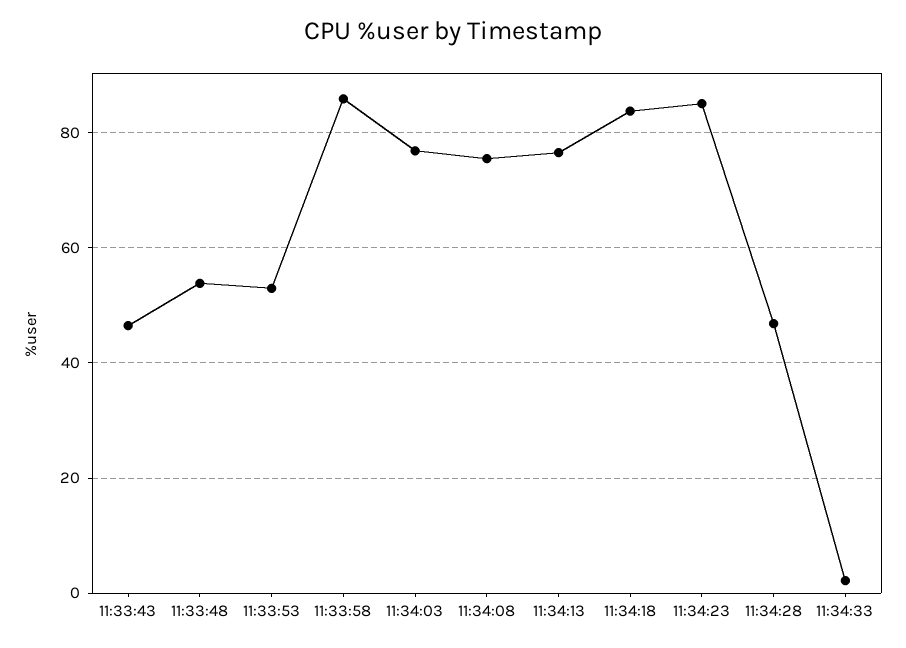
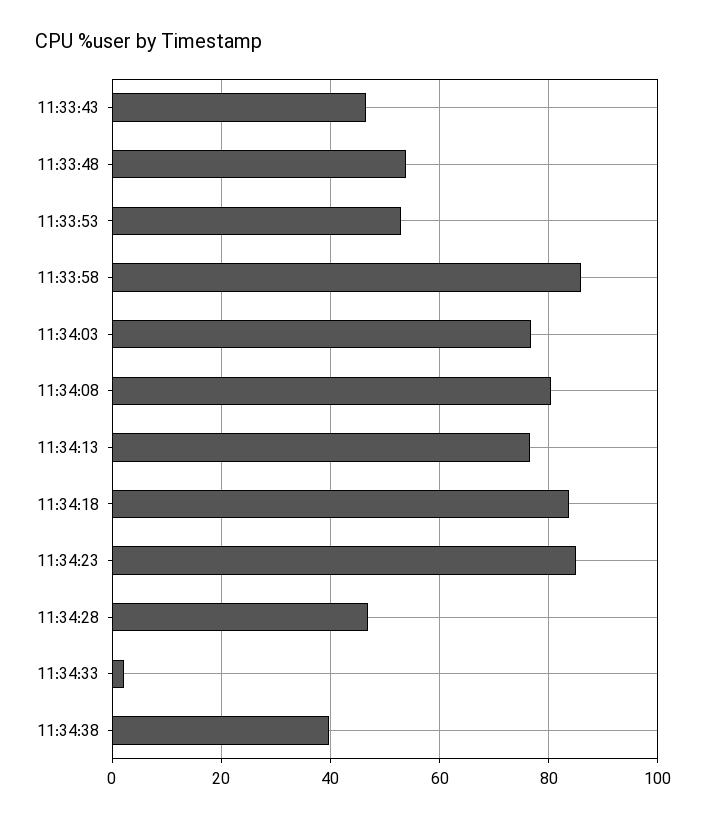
11:34:08: 76 -> 80
11:34:38: none -> 40

